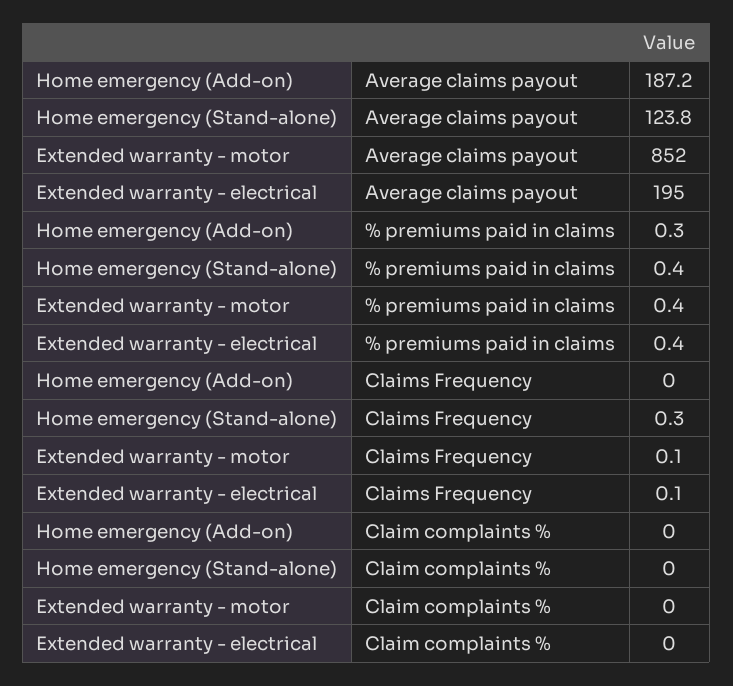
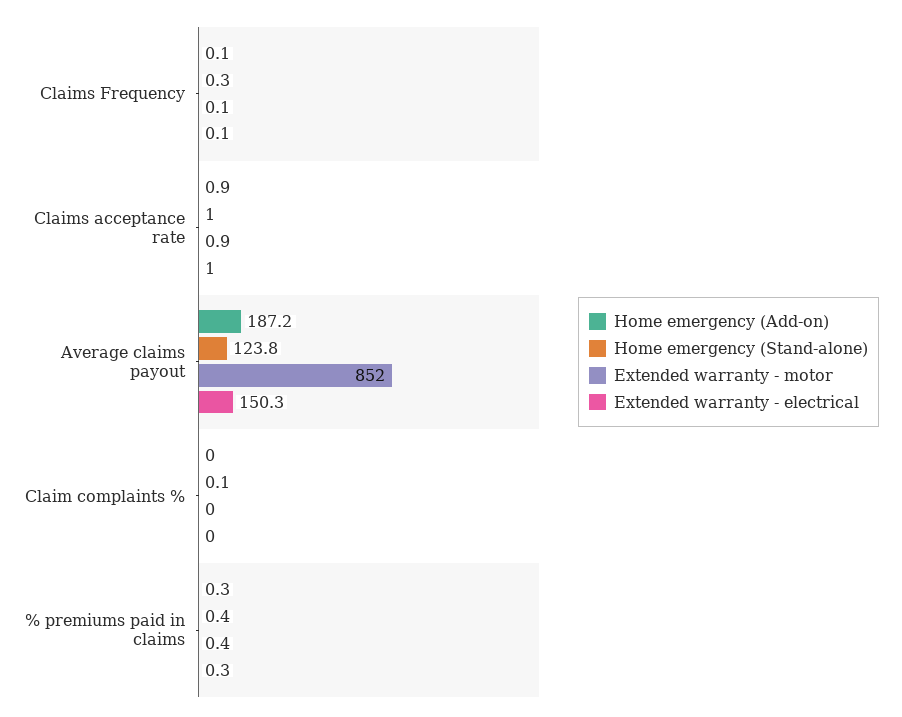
Extended warranty - electrical, Average claims payout: 195 -> 150.3
Extended warranty - electrical, % premiums paid in claims: 0.4 -> 0.3
Home emergency (Add-on), Claims Frequency: 0 -> 0.1
Home emergency (Stand-alone), Claim complaints %: 0 -> 0.1
Home emergency (Add-on), Claims acceptance rate: none -> 0.9
Home emergency (Stand-alone), Claims acceptance rate: none -> 1
Extended warranty - motor, Claims acceptance rate: none -> 0.9
Extended warranty - electrical, Claims acceptance rate: none -> 1

